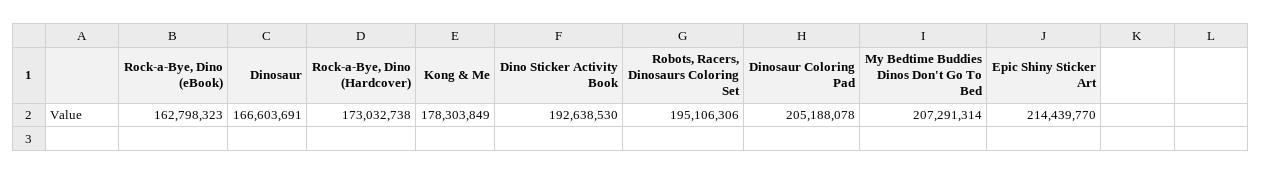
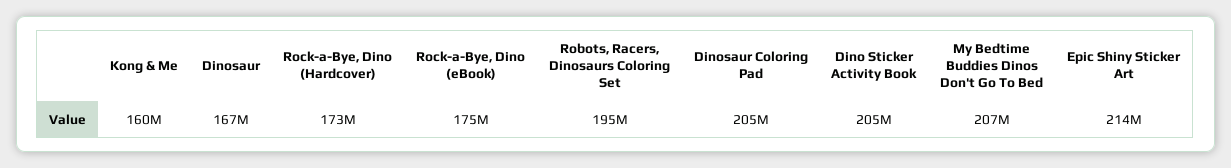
Rock-a-Bye, Dino (eBook): 162798323 -> 175000000
Kong & Me: 178303849 -> 160000000
Dino Sticker Activity Book: 192638530 -> 205000000

